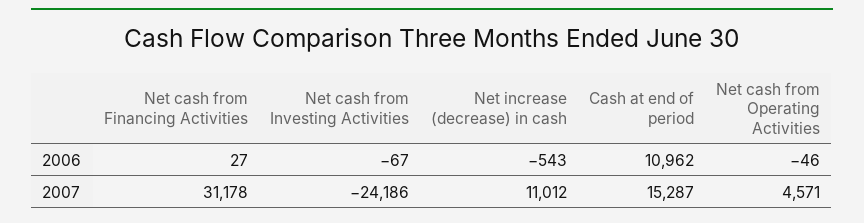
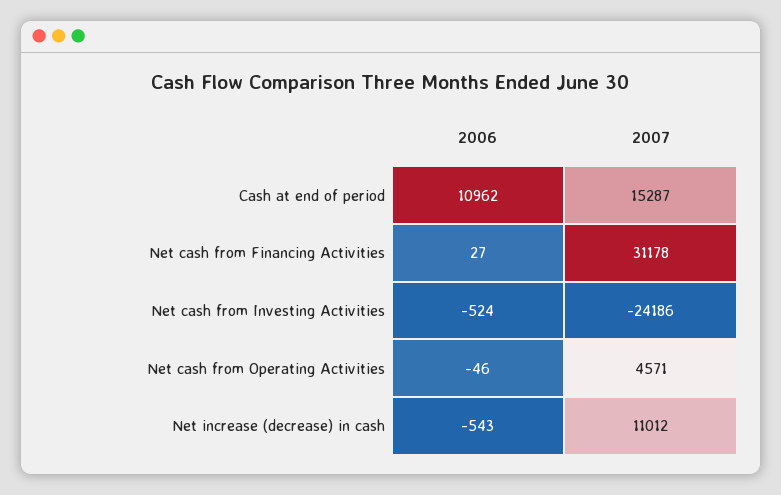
Net cash from Investing Activities, 2006: -67 -> -524

